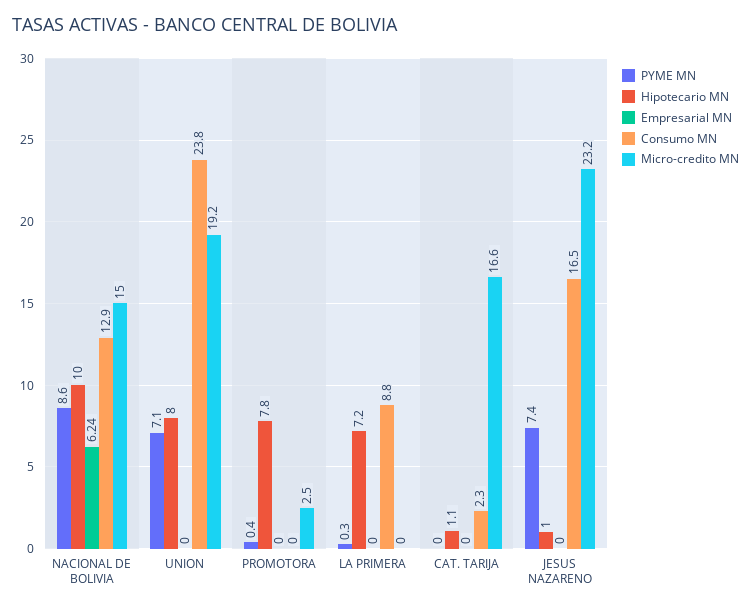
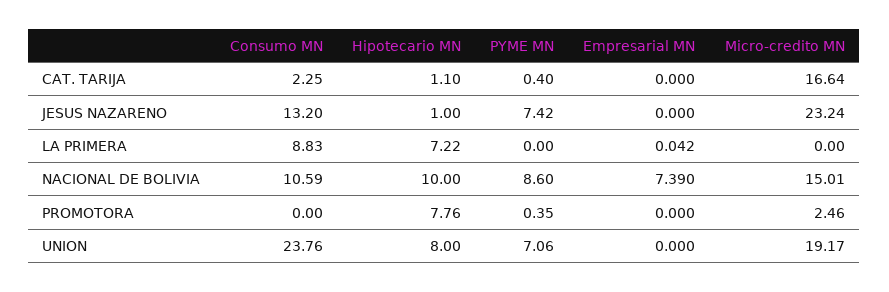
Empresarial MN, NACIONAL DE BOLIVIA: 6.24 -> 7.39
Consumo MN, NACIONAL DE BOLIVIA: 12.9 -> 10.59
PYME MN, LA PRIMERA: 0.3 -> 0
Empresarial MN, LA PRIMERA: 0 -> 0.042
PYME MN, CAT. TARIJA: 0 -> 0.4
Consumo MN, JESUS NAZARENO: 16.5 -> 13.2

